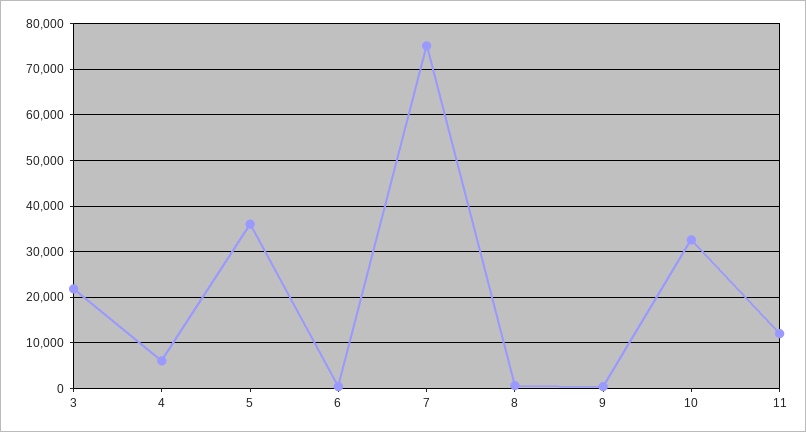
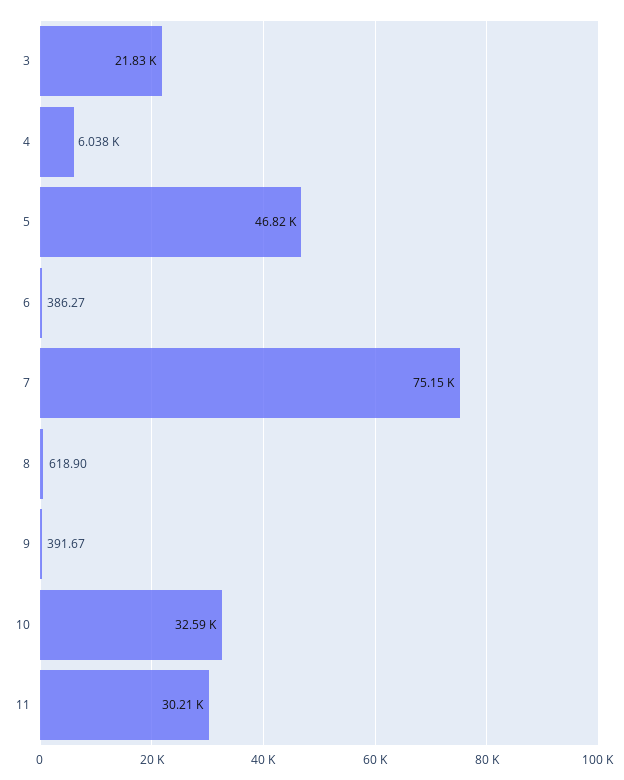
5: 36000 -> 46820
11: 12000 -> 30210

